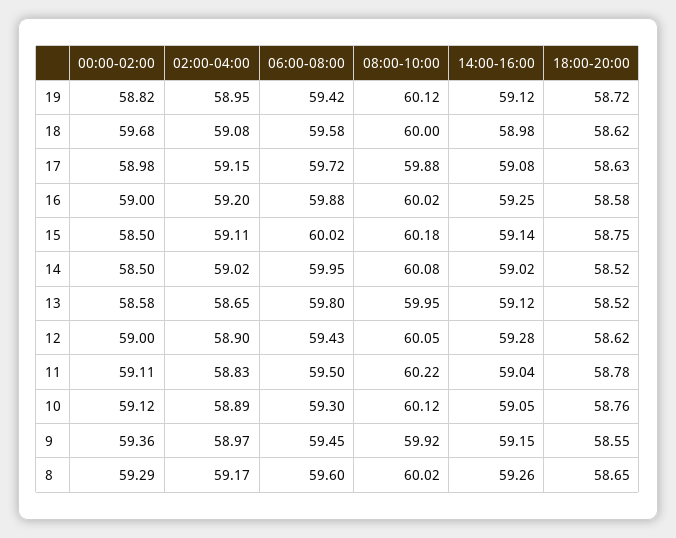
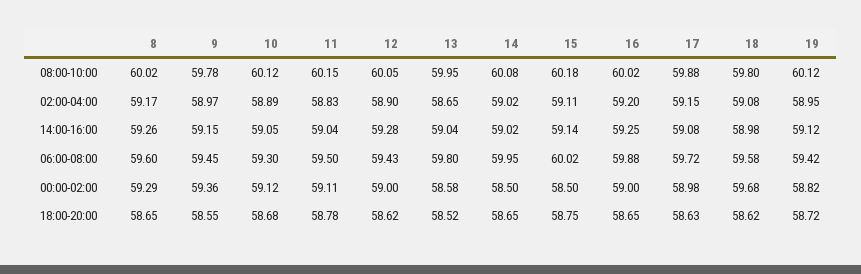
08:00-10:00, 18: 60 -> 59.8
18:00-20:00, 16: 58.58 -> 58.65
18:00-20:00, 14: 58.52 -> 58.65
14:00-16:00, 13: 59.12 -> 59.04
08:00-10:00, 11: 60.22 -> 60.15
18:00-20:00, 10: 58.76 -> 58.68
08:00-10:00, 9: 59.92 -> 59.78

